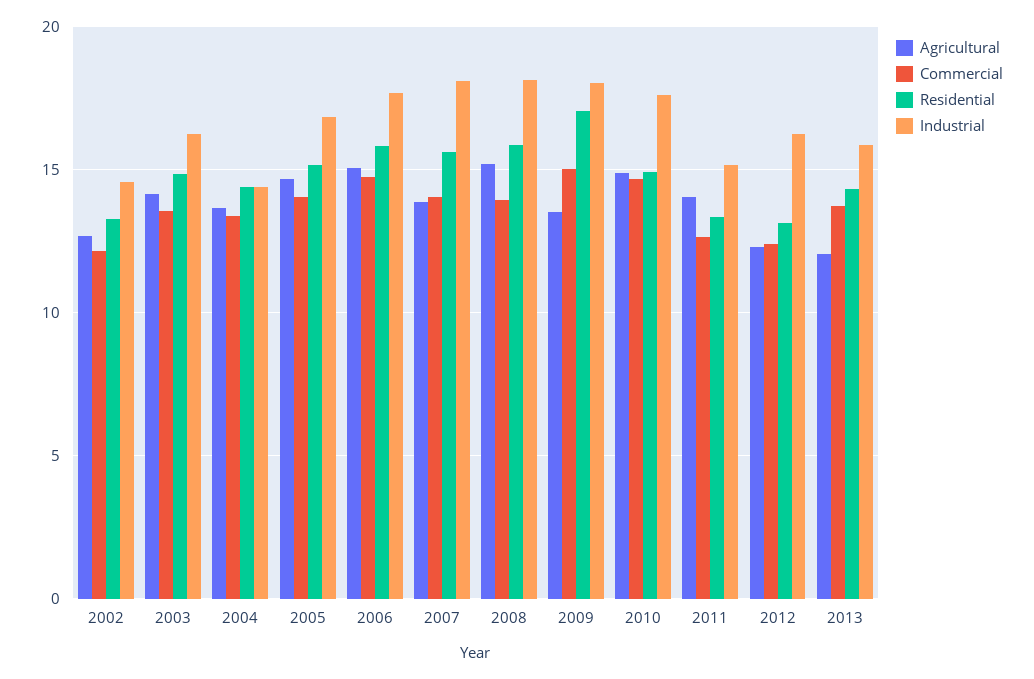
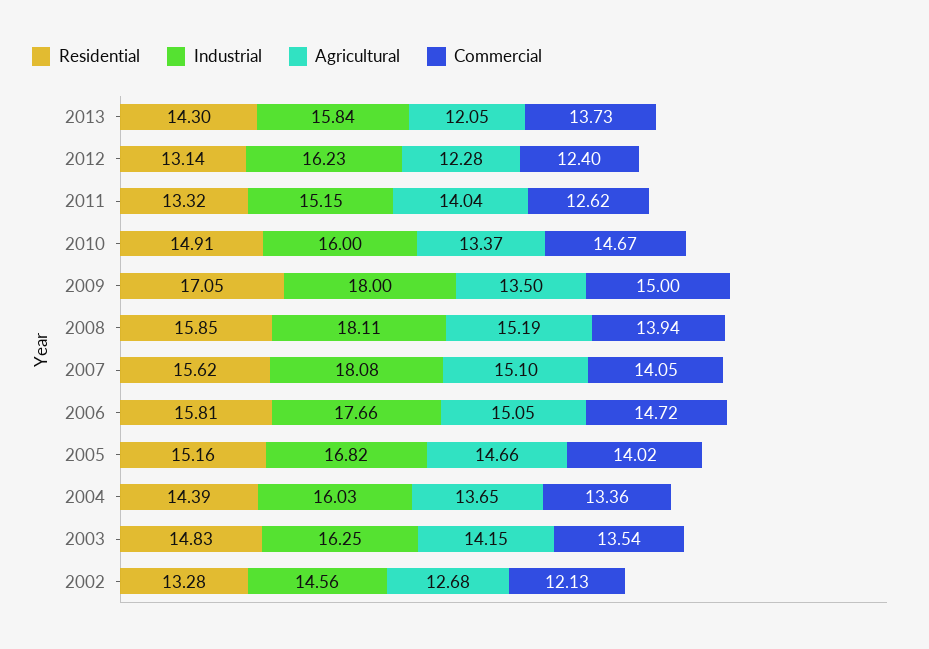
Industrial, 2004: 14.5 -> 16.03
Agricultural, 2007: 14 -> 15.1
Agricultural, 2010: 15 -> 13.37
Industrial, 2010: 17.5 -> 16

